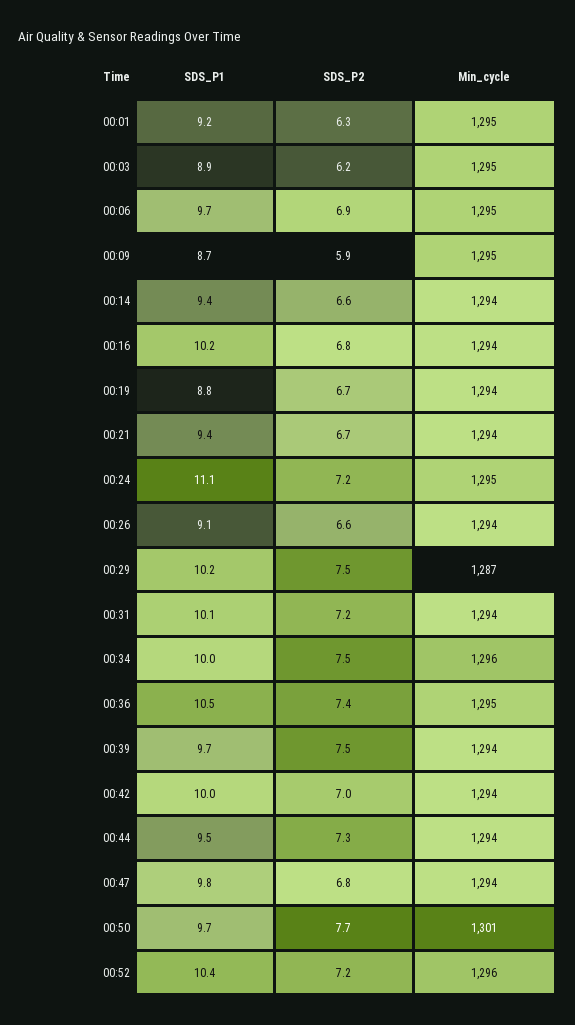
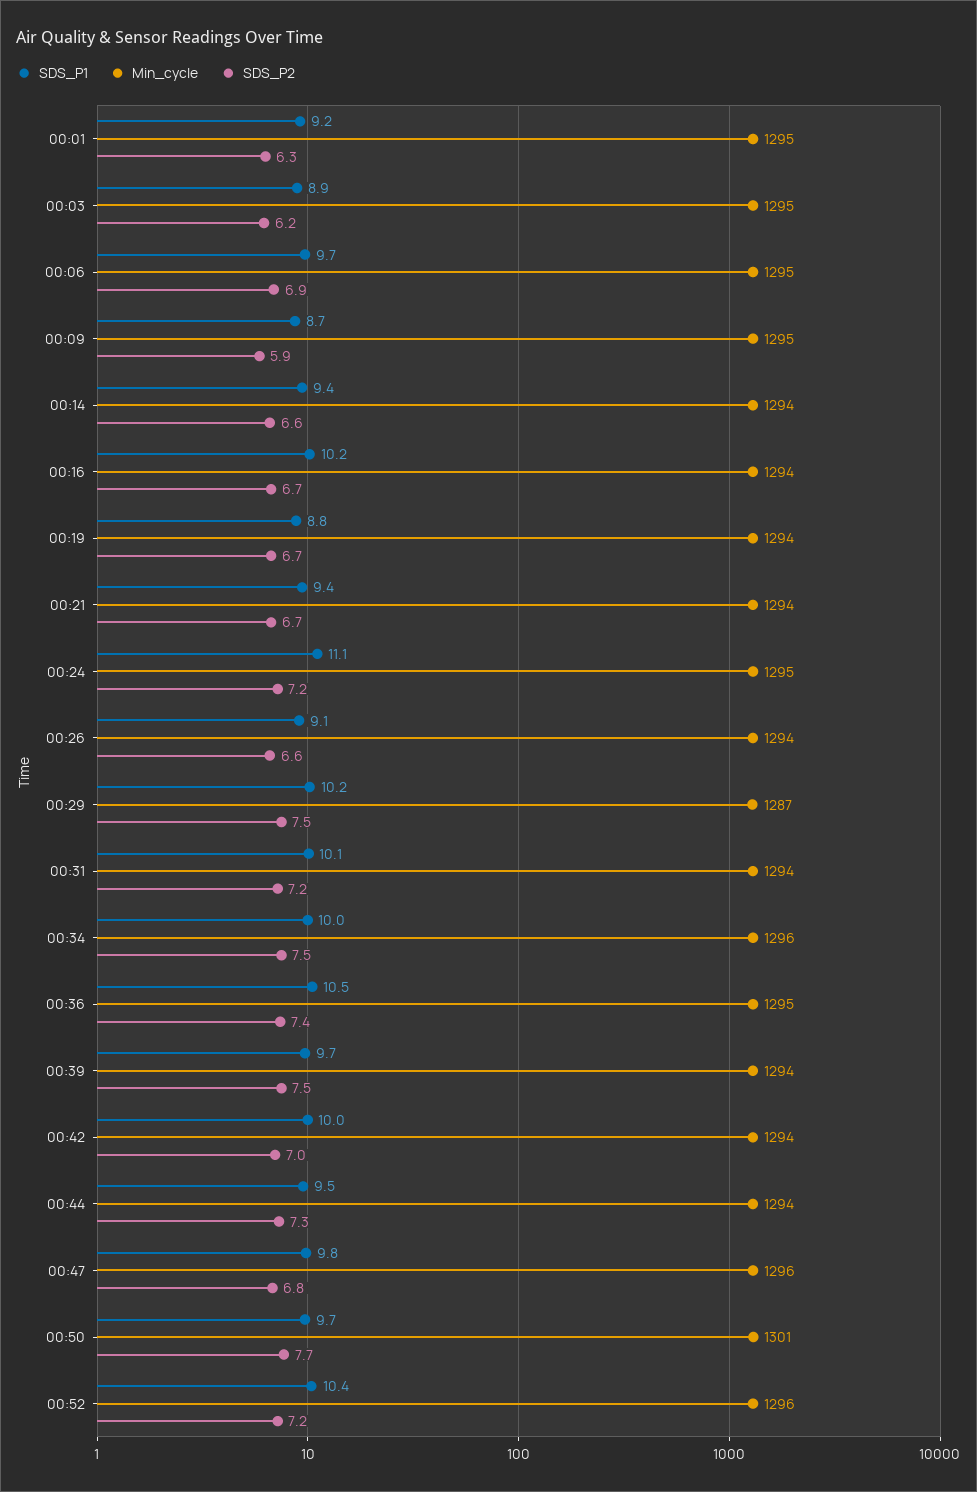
SDS_P2, 00:16: 6.8 -> 6.7
Min_cycle, 00:47: 1294 -> 1296

